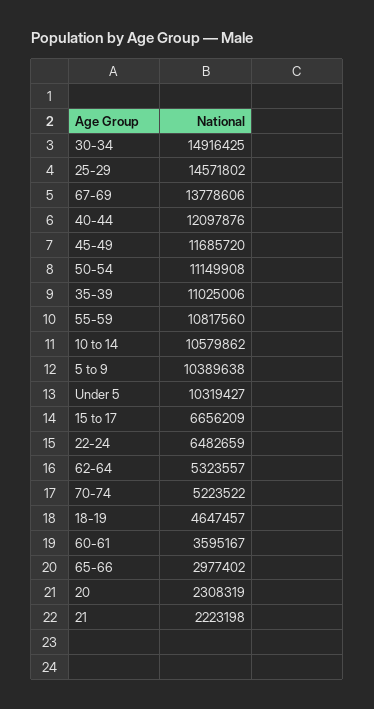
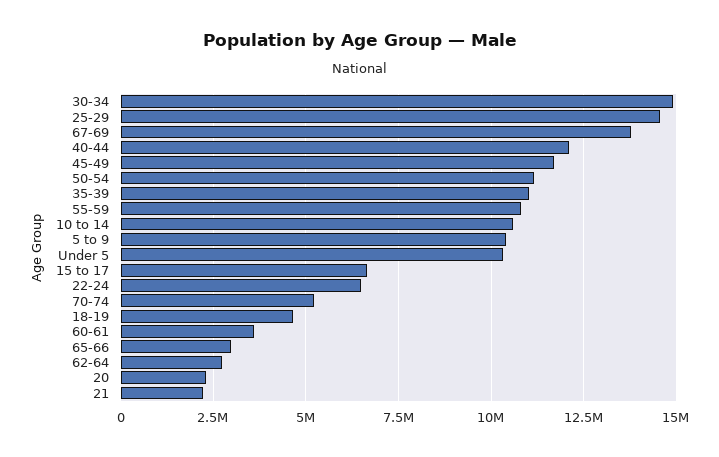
62-64: 5323557 -> 2750000

